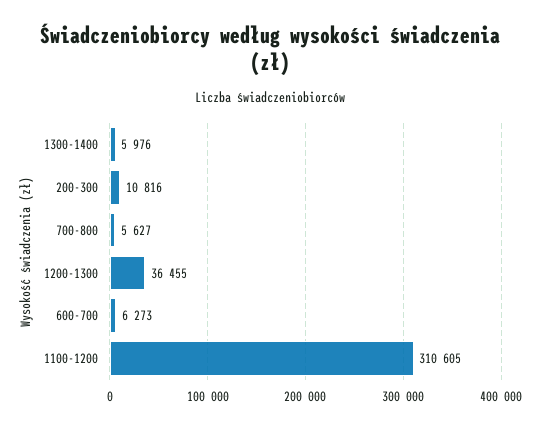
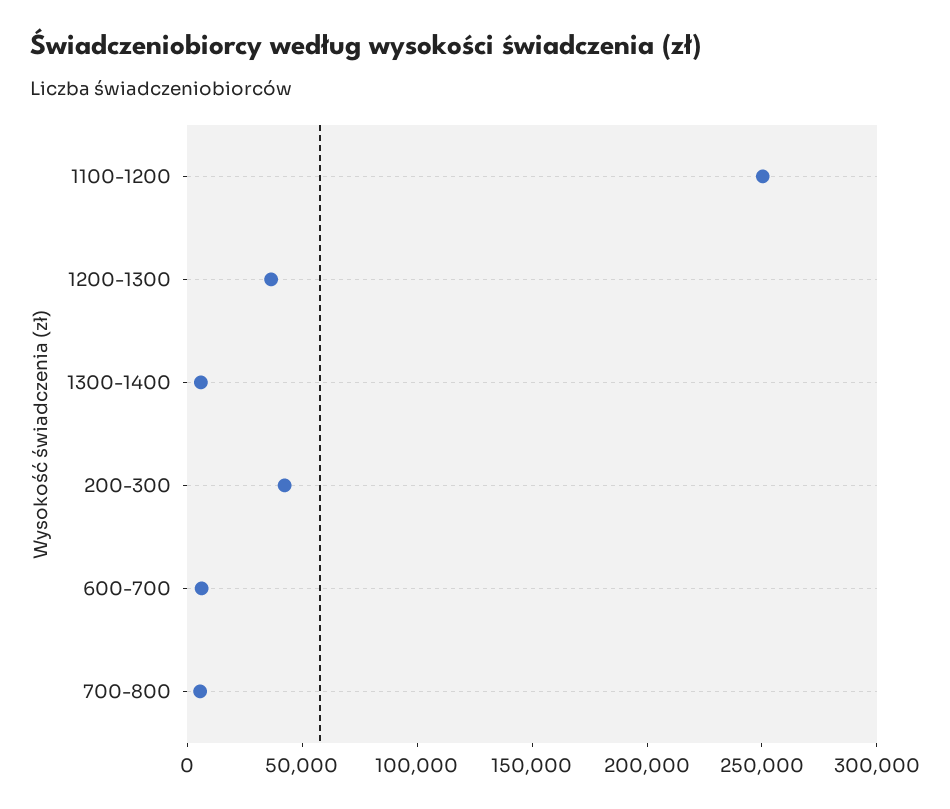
200-300: 10816 -> 40000
1100-1200: 310605 -> 250000

